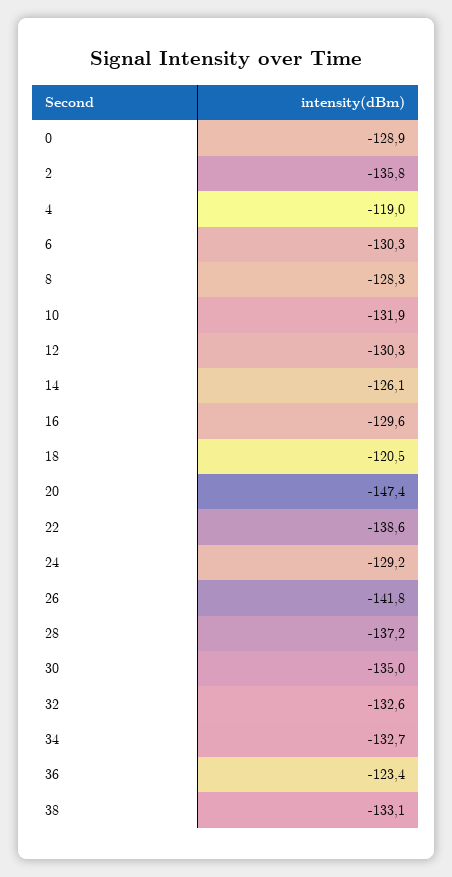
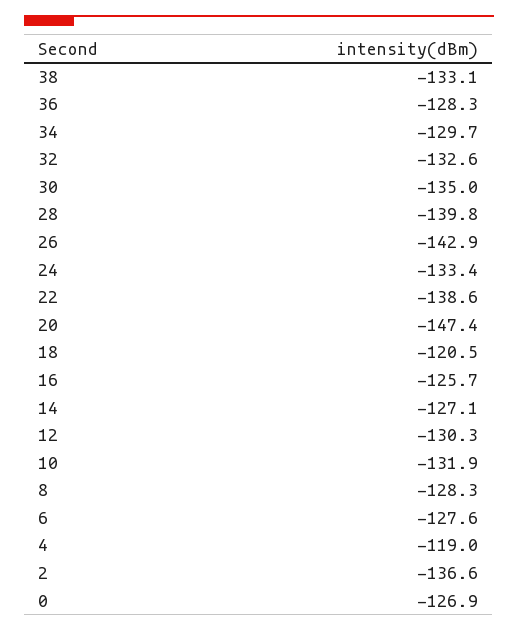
0: -128.9 -> -126.9
2: -135.8 -> -136.6
6: -130.3 -> -127.6
14: -126.1 -> -127.1
16: -129.6 -> -125.7
24: -129.2 -> -133.4
26: -141.8 -> -142.9
28: -137.2 -> -139.8
34: -132.7 -> -129.7
36: -123.4 -> -128.3

